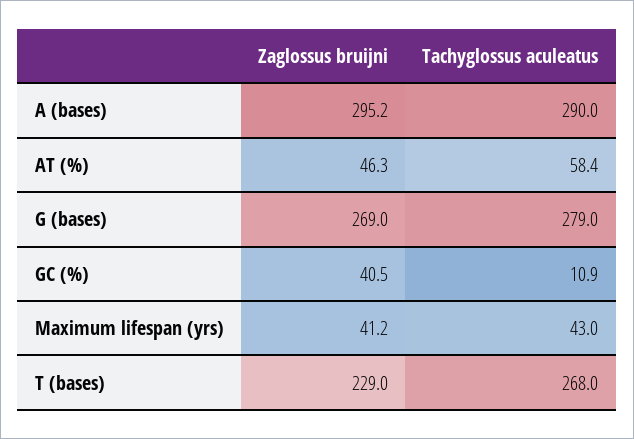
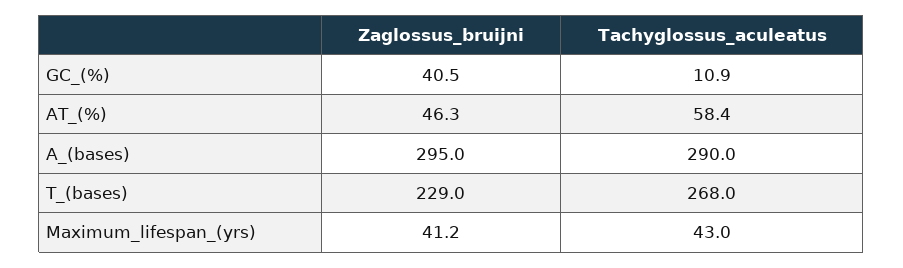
Zaglossus bruijni, A (bases): 295.2 -> 295
Zaglossus bruijni, G (bases): 269 -> none
Tachyglossus aculeatus, G (bases): 279 -> none

